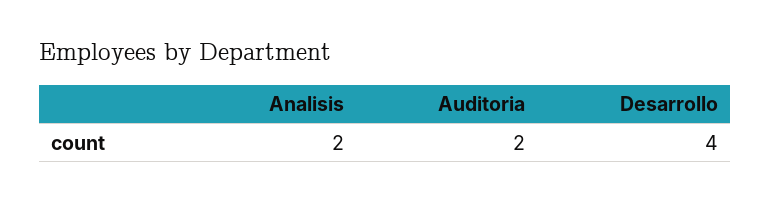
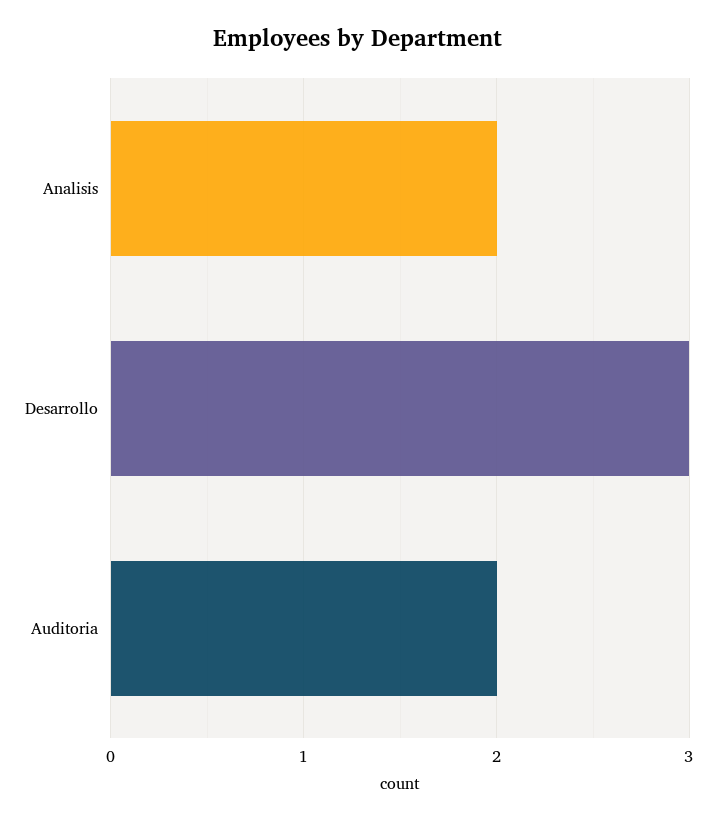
Desarrollo: 4 -> 3

